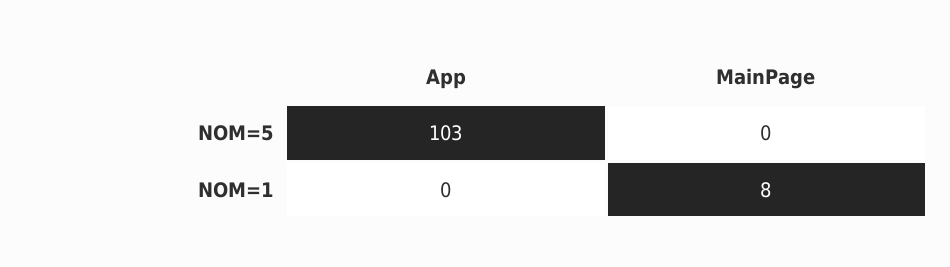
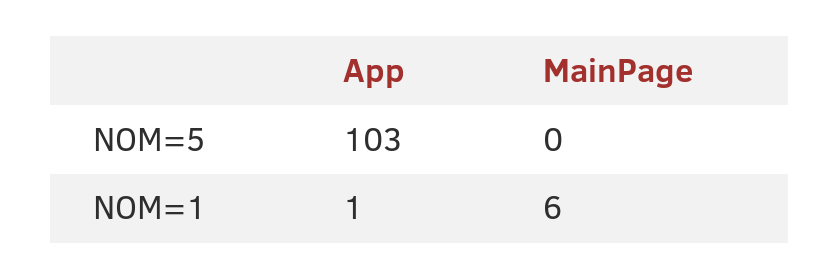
App, NOM=1: 0 -> 1
MainPage, NOM=1: 8 -> 6

